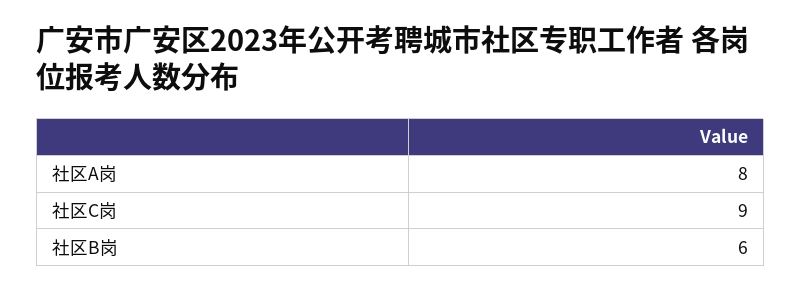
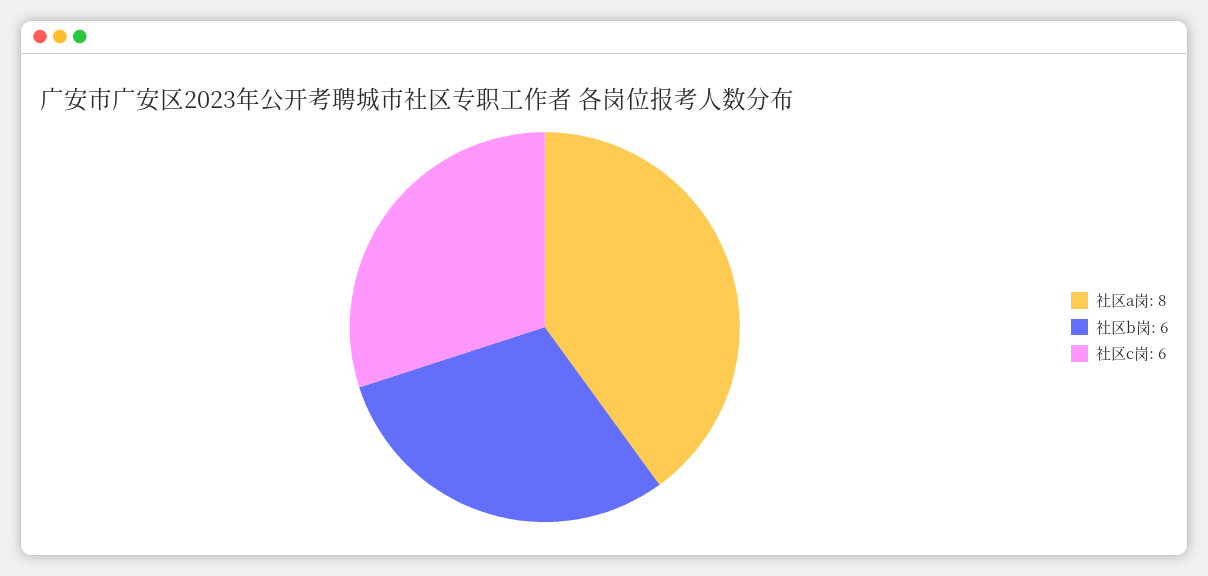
社区C岗: 9 -> 6

